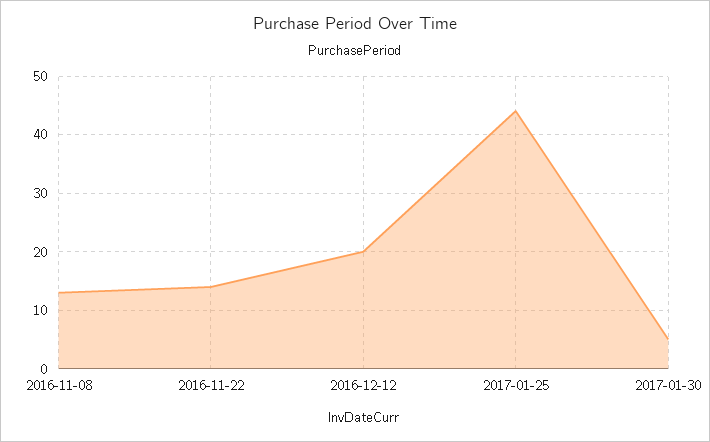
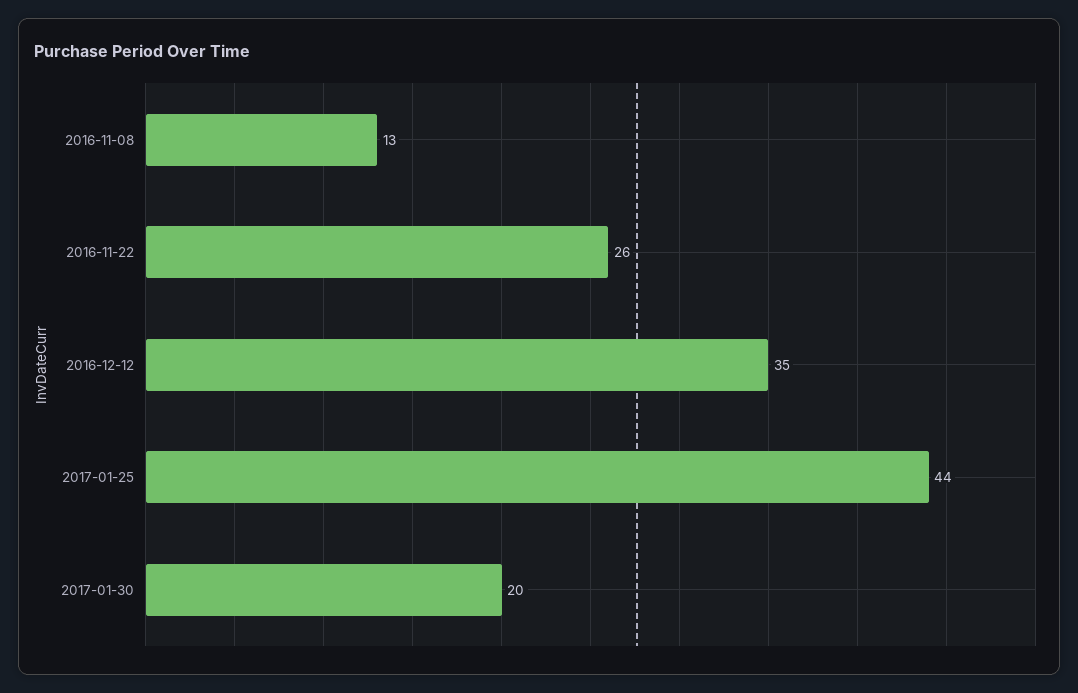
2016-11-22: 15 -> 26
2016-12-12: 20 -> 35
2017-01-30: 5 -> 20

